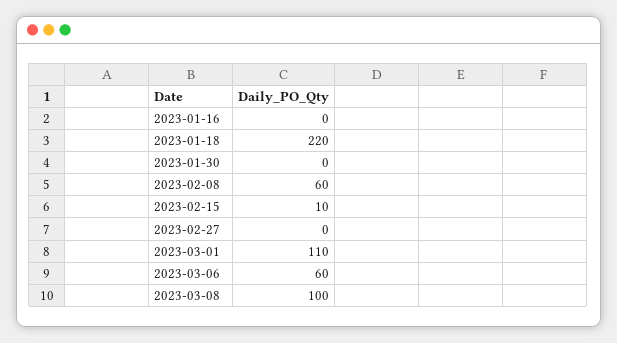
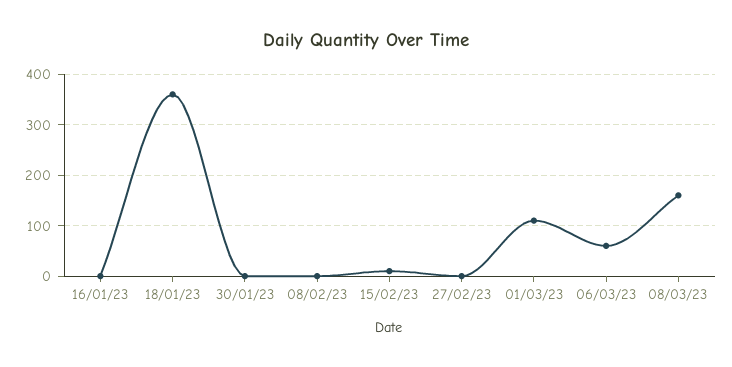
2023-01-18: 220 -> 360
2023-02-08: 60 -> 0
2023-03-08: 100 -> 160

